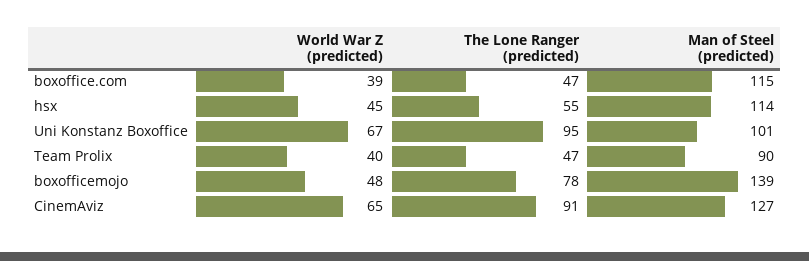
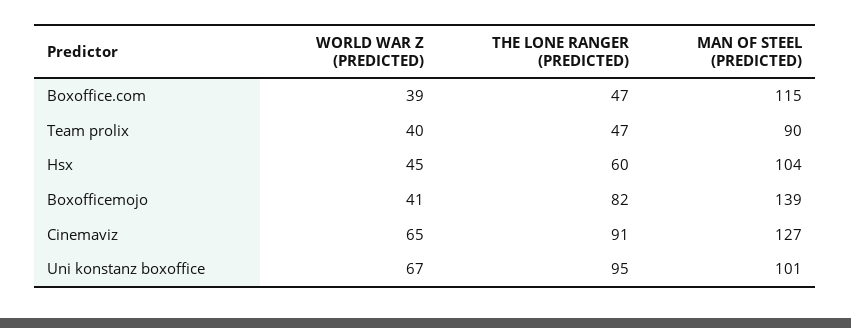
The Lone Ranger (predicted), hsx: 55 -> 60
Man of Steel (predicted), hsx: 114 -> 104
World War Z (predicted), boxofficemojo: 48 -> 41
The Lone Ranger (predicted), boxofficemojo: 78 -> 82

